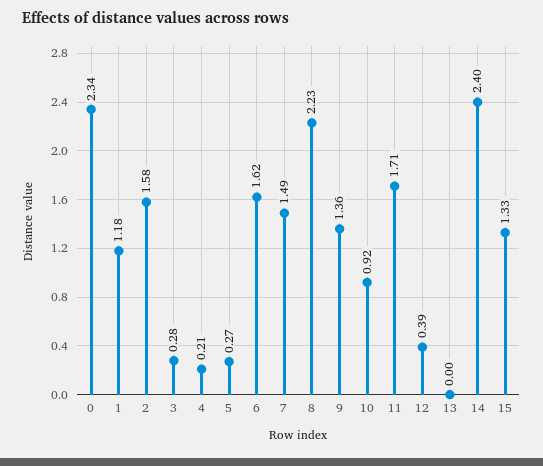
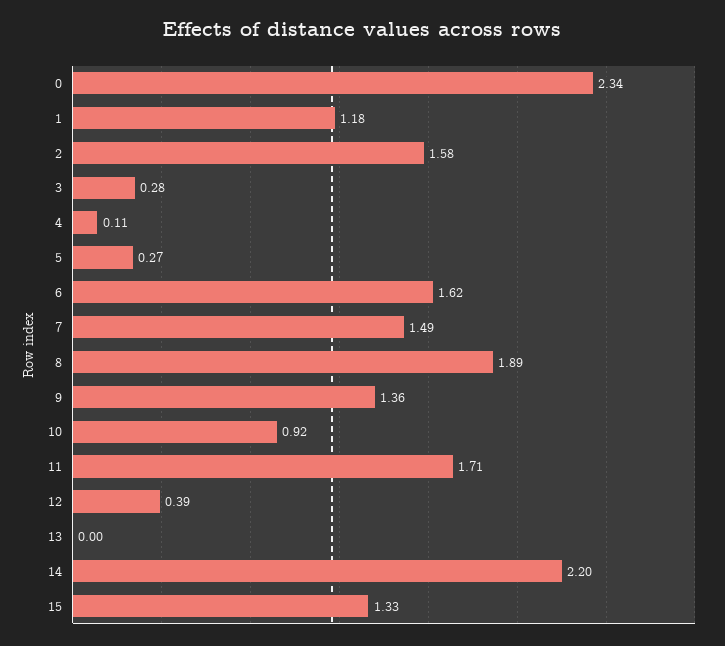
4: 0.21 -> 0.11
8: 2.23 -> 1.89
14: 2.4 -> 2.2

